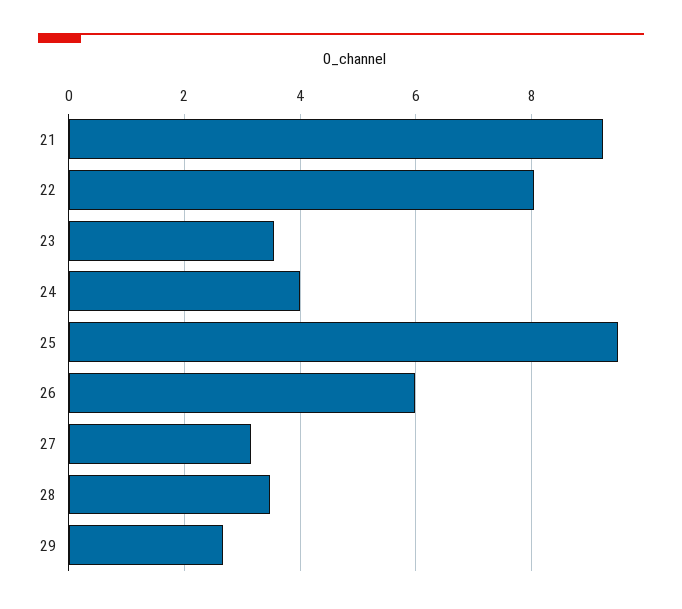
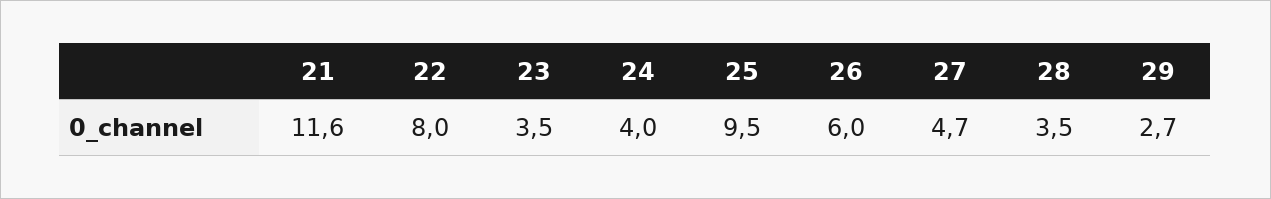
21: 9.2 -> 11.6
27: 3.2 -> 4.7

